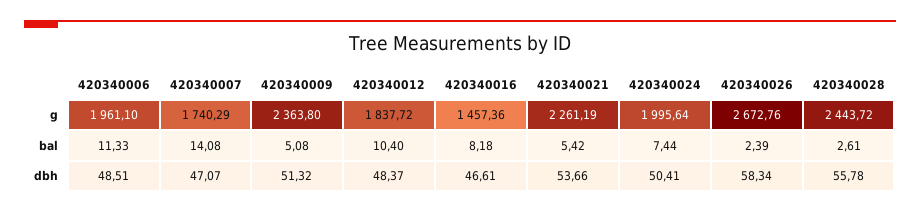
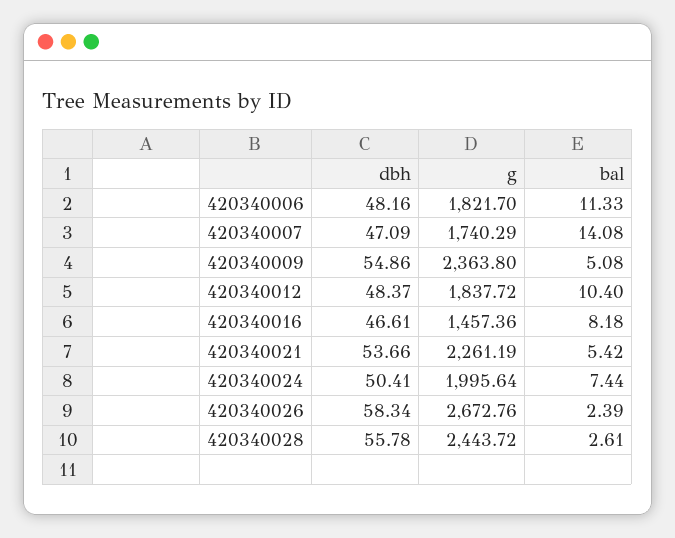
420340006, g: 1961.1 -> 1821.7
420340006, dbh: 48.51 -> 48.16
420340007, dbh: 47.07 -> 47.09
420340009, dbh: 51.32 -> 54.86

